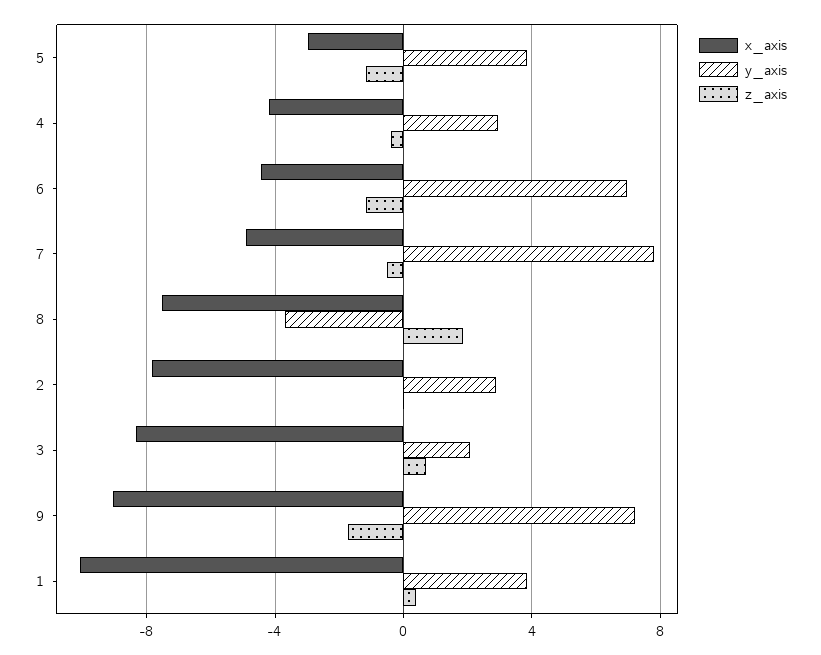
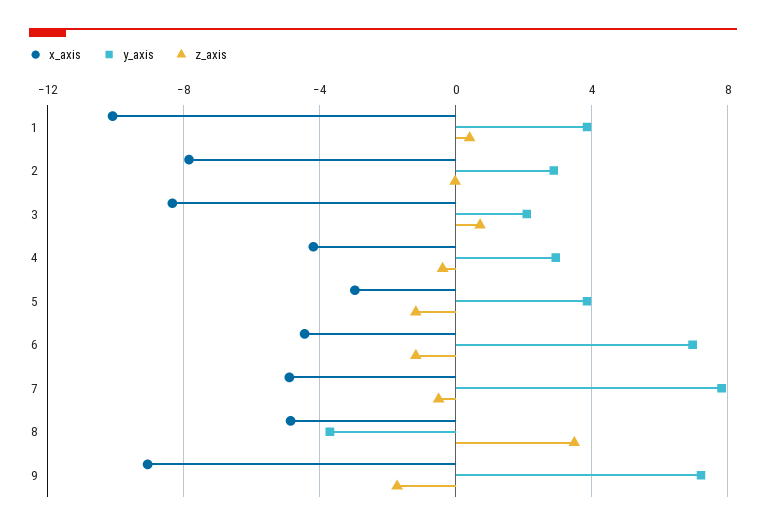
x_axis, 8: -7.5 -> -5
z_axis, 8: 2 -> 3.5

